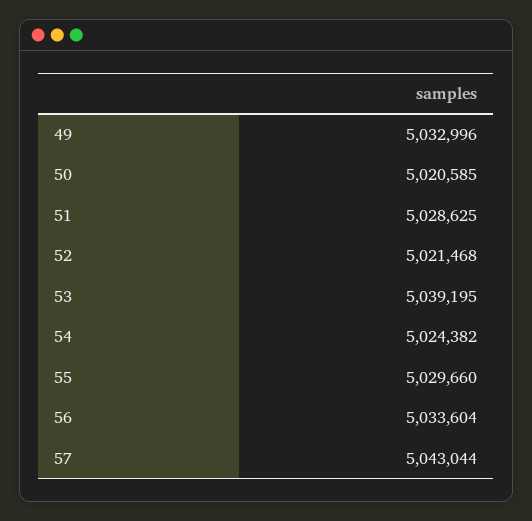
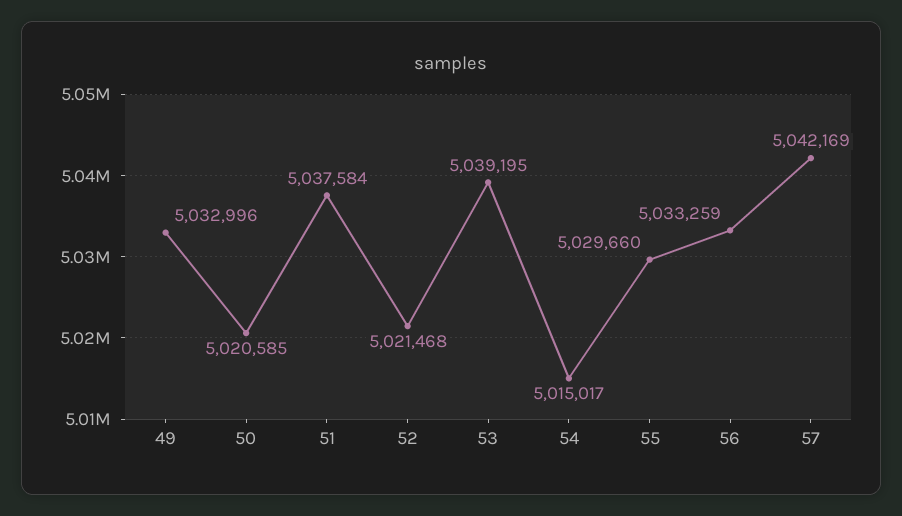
51: 5028625 -> 5037584
54: 5024382 -> 5015017
56: 5033604 -> 5033259
57: 5043044 -> 5042169

